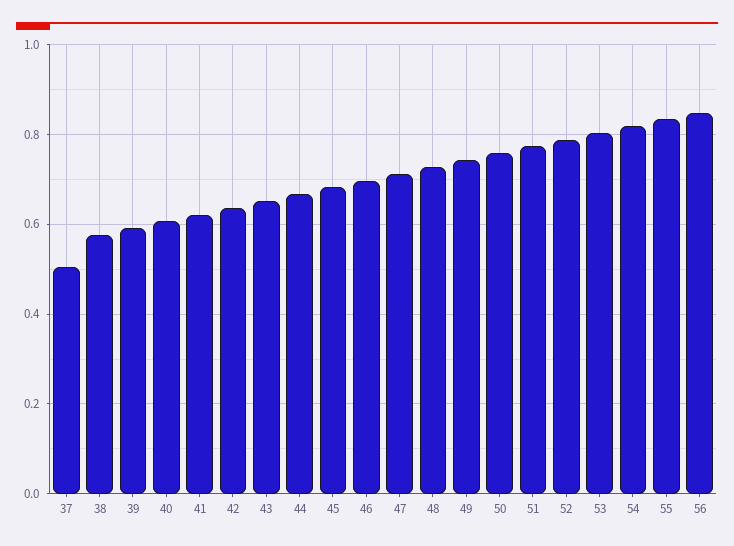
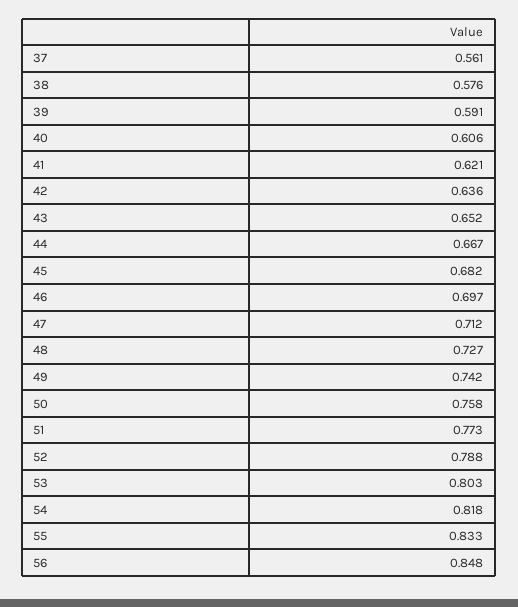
37: 0.5 -> 0.561

